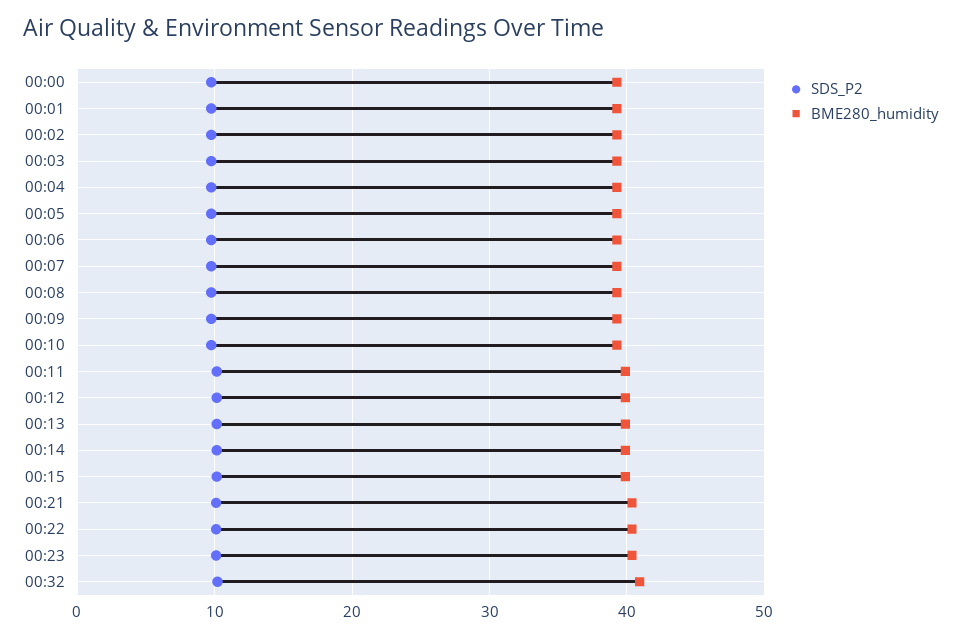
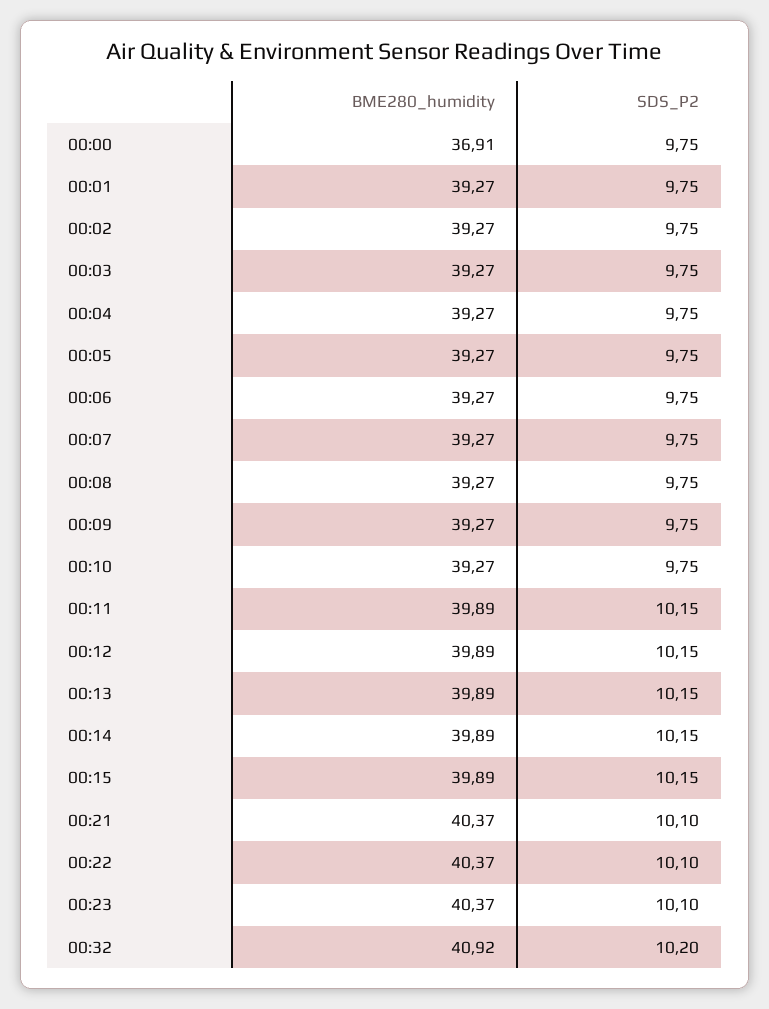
BME280_humidity, 00:00: 39 -> 36.91

